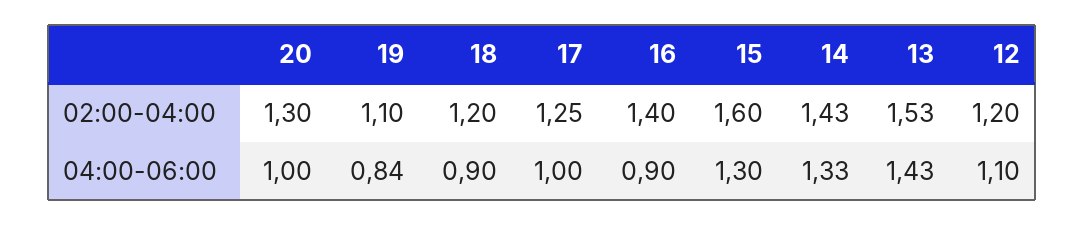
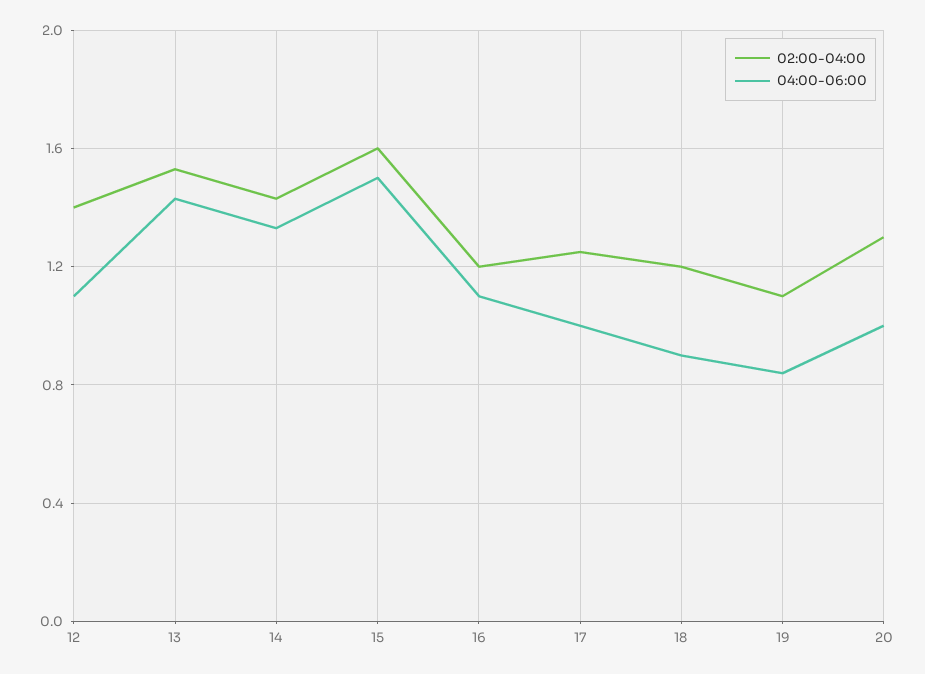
02:00-04:00, 16: 1.4 -> 1.2
02:00-04:00, 12: 1.2 -> 1.4
04:00-06:00, 16: 0.9 -> 1.1
04:00-06:00, 15: 1.3 -> 1.5

